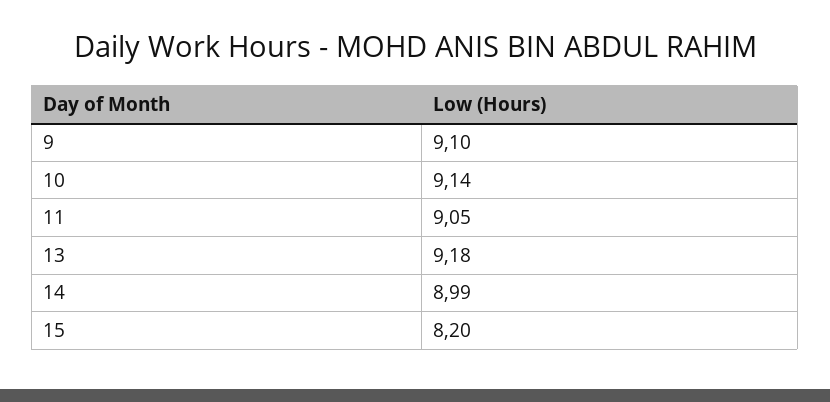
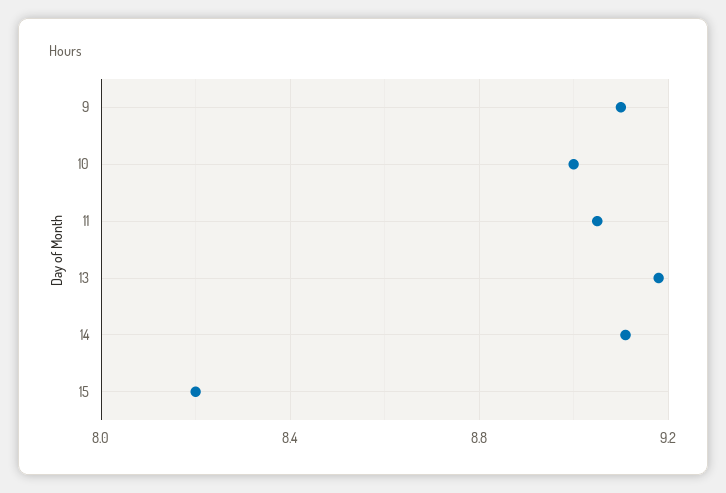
10: 9.14 -> 9
14: 8.99 -> 9.1

